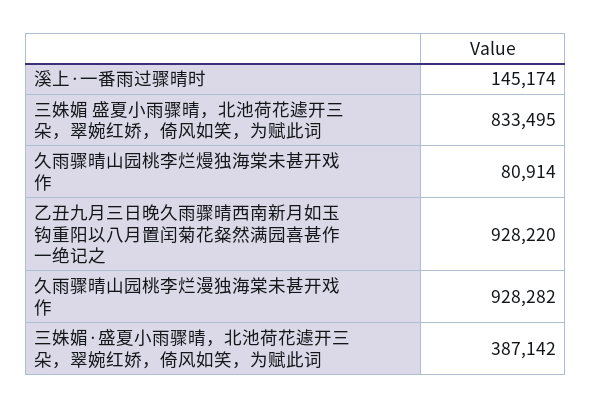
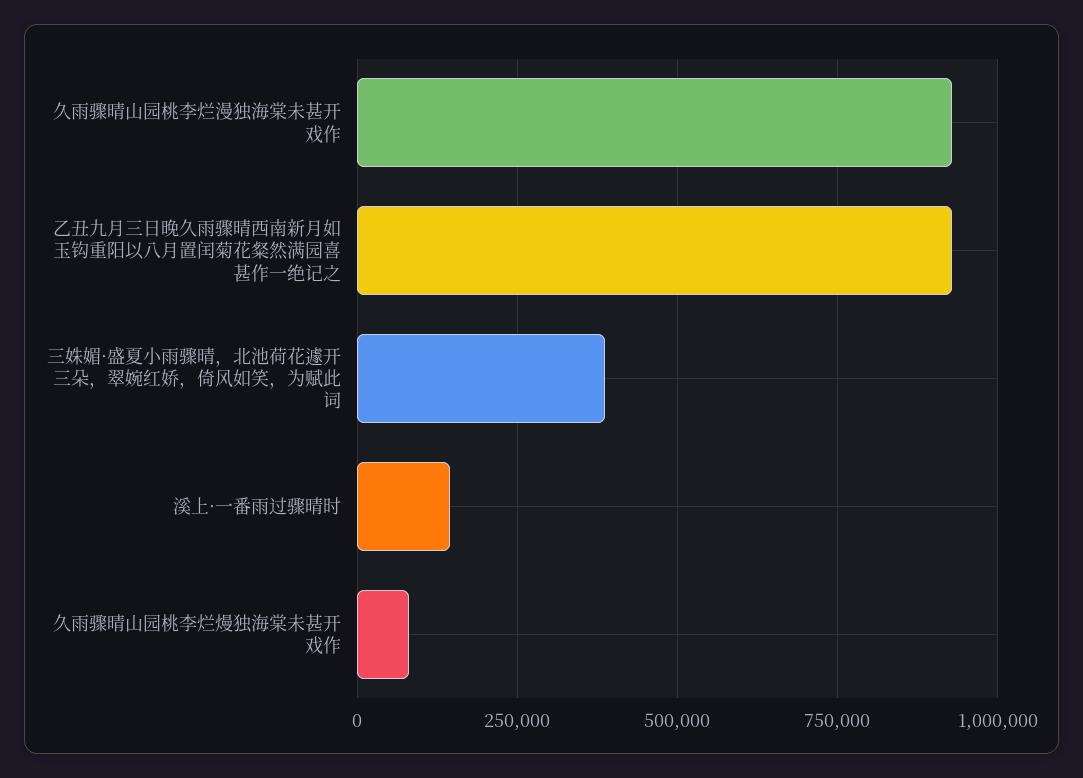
三姝媚 盛夏小雨骤晴，北池荷花遽开三朵，翠婉红娇，倚风如笑，为赋此词: 833495 -> none

